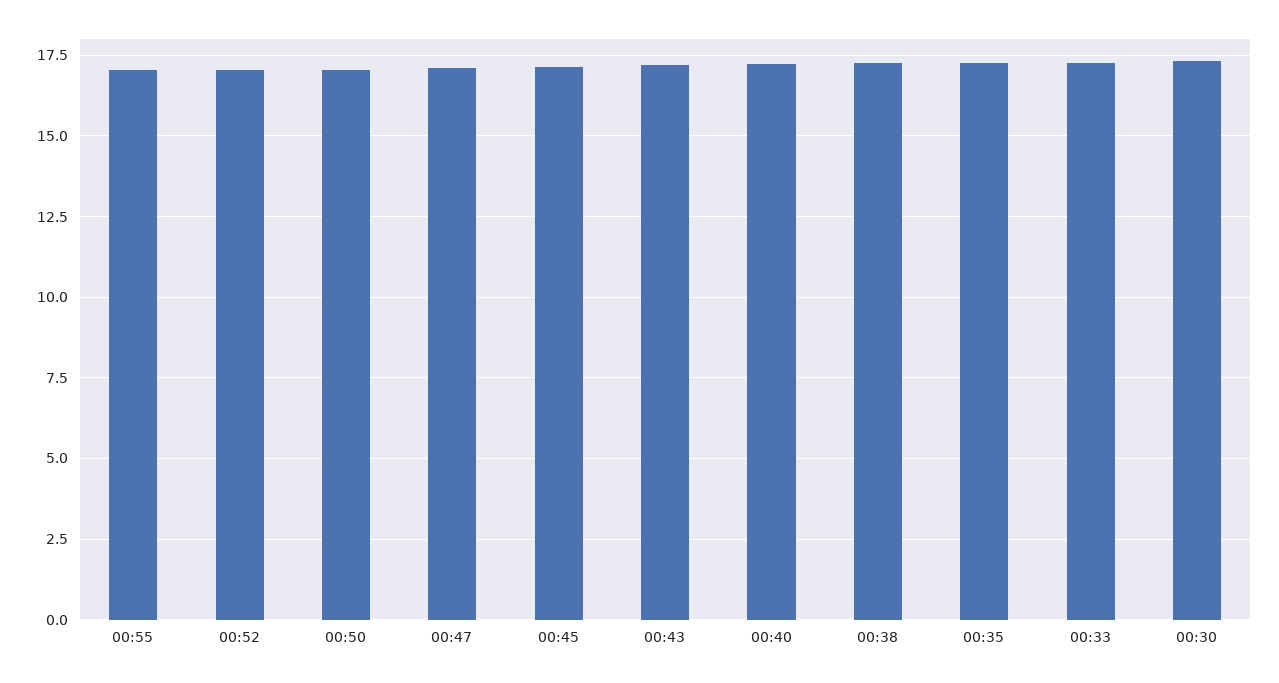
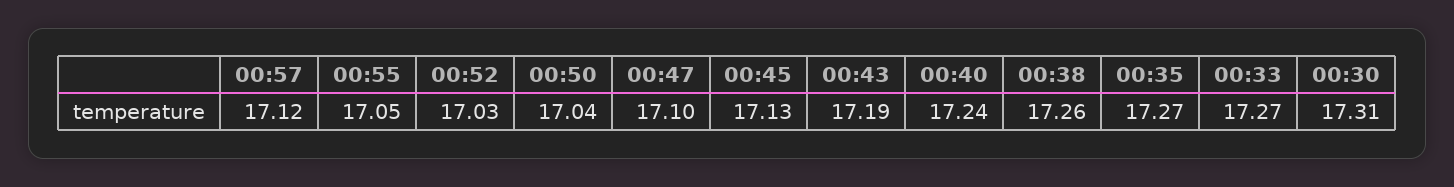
00:57: none -> 17.12

